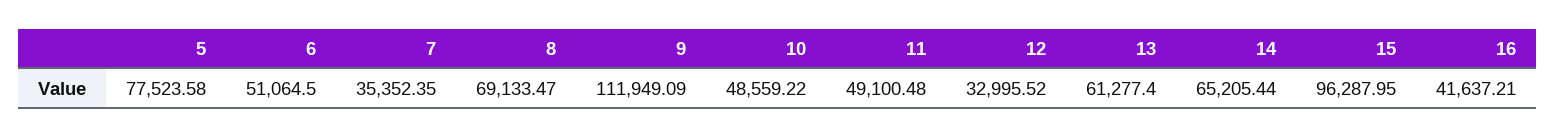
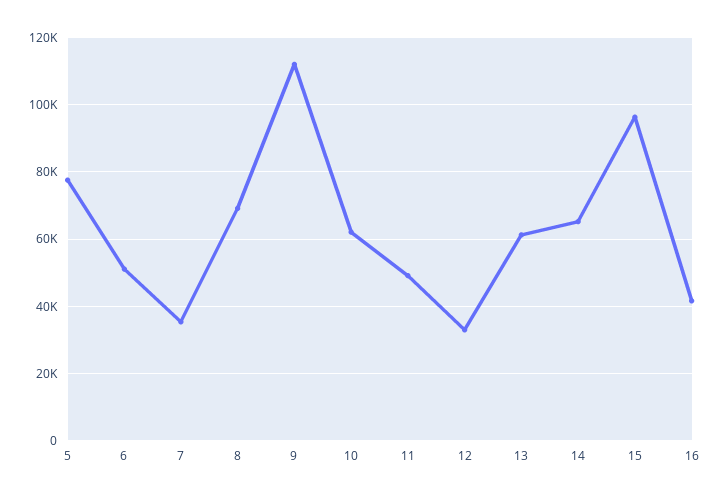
10: 48559.22 -> 62000

